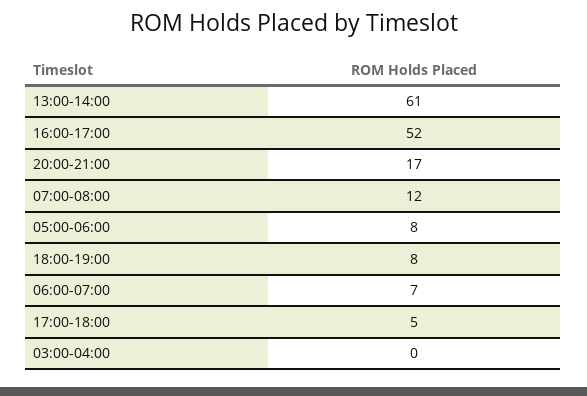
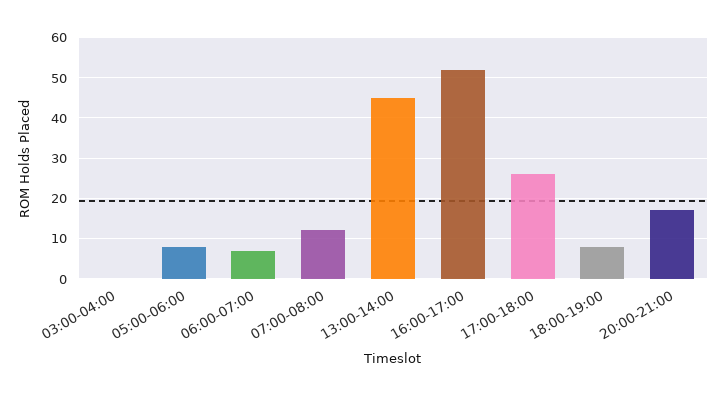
13:00-14:00: 61 -> 45
17:00-18:00: 5 -> 25

